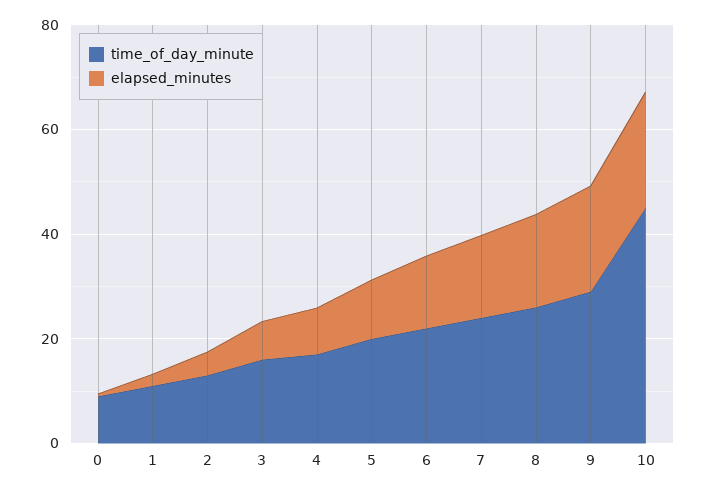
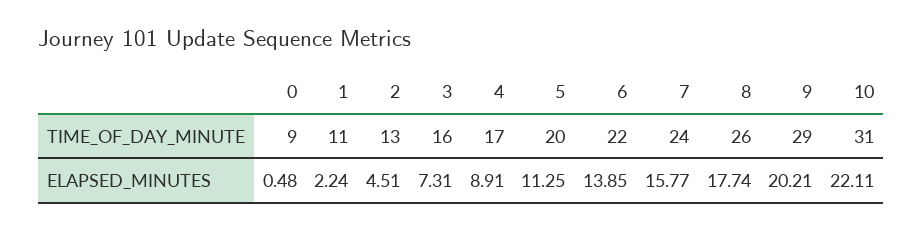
time_of_day_minute, 10: 45 -> 31

